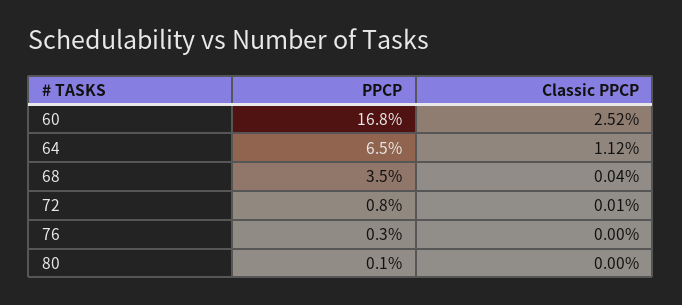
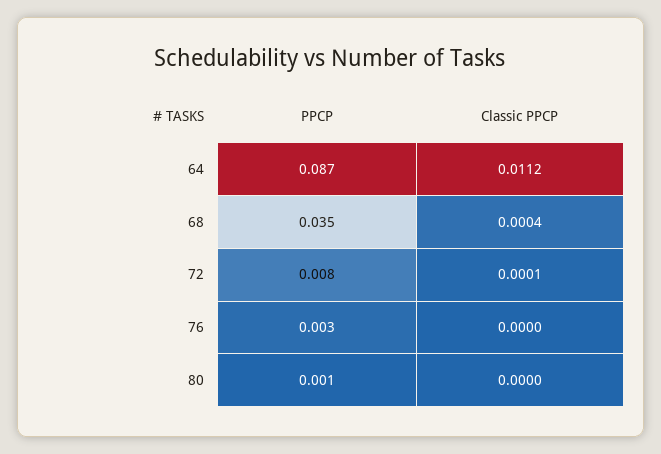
PPCP, 60: 0.168 -> none
Classic PPCP, 60: 0.0252 -> none
PPCP, 64: 0.065 -> 0.087

